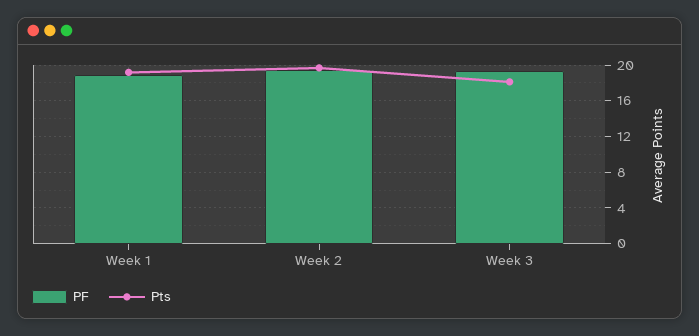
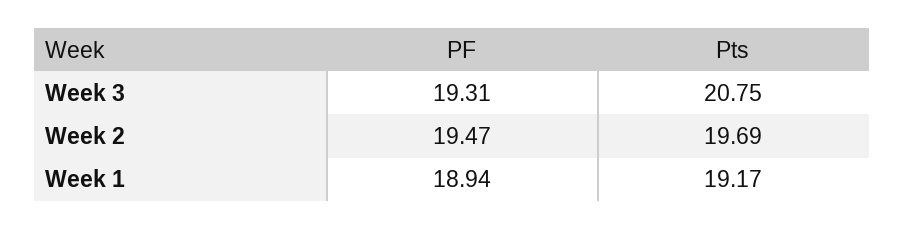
Pts, Week 3: 18 -> 20.75

